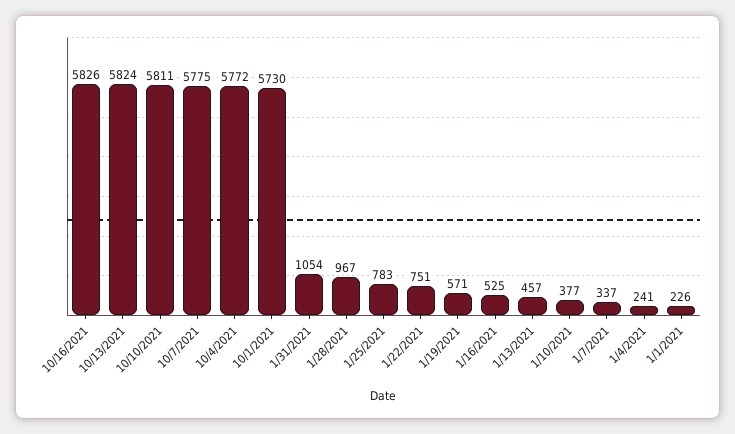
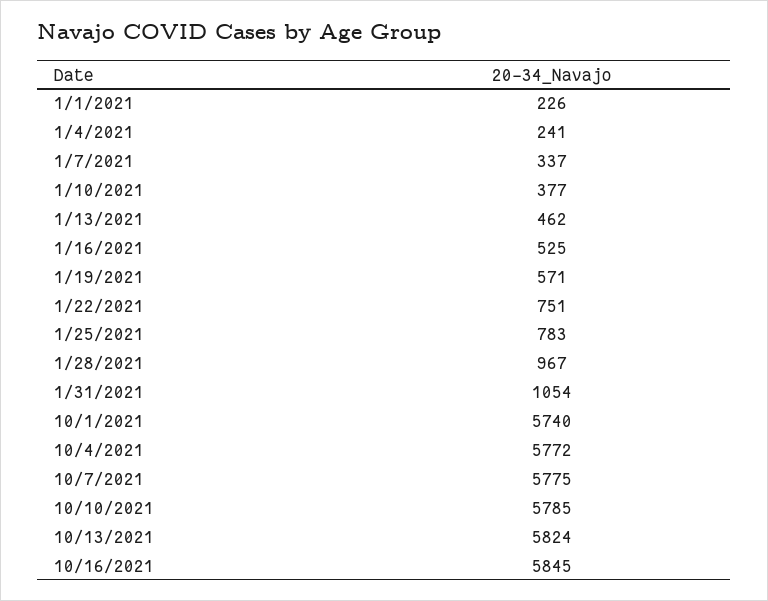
10/16/2021: 5826 -> 5845
10/10/2021: 5811 -> 5785
10/1/2021: 5730 -> 5740
1/13/2021: 457 -> 462

